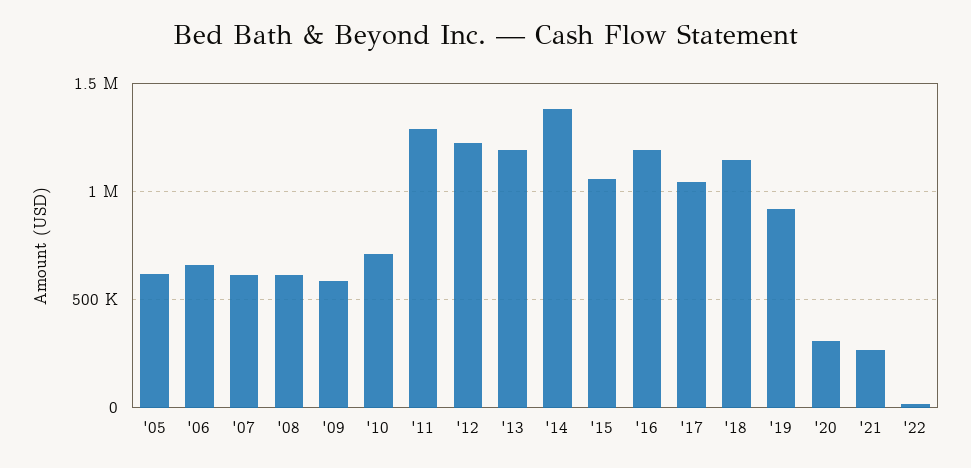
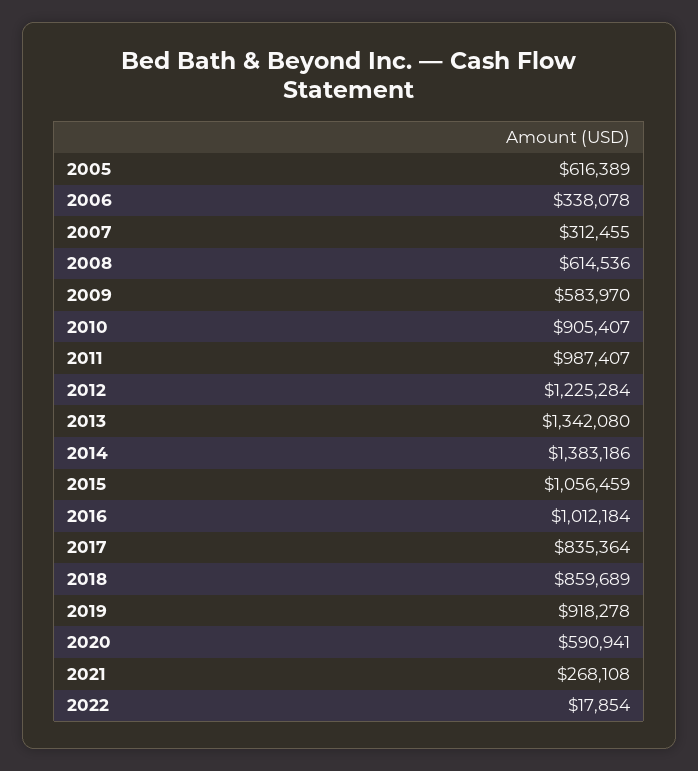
'06: 650000 -> 338078
'07: 600000 -> 312455
'10: 700000 -> 905407
'11: 1300000 -> 987407
'13: 1200000 -> 1342080
'16: 1200000 -> 1012184
'17: 1050000 -> 835364
'18: 1150000 -> 859689
'20: 300000 -> 590941

